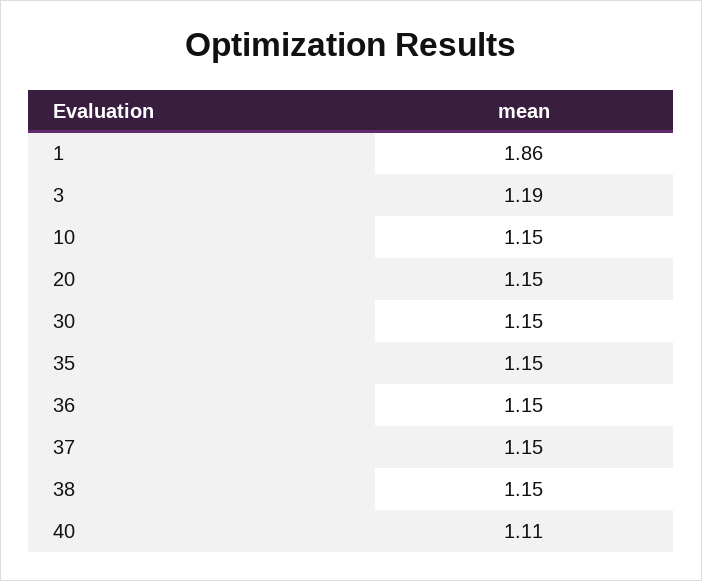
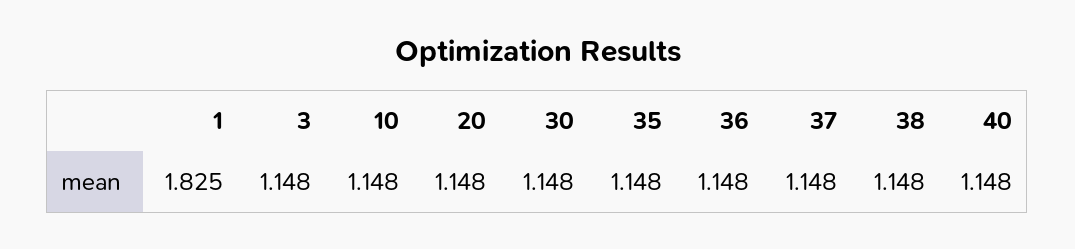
1: 1.86 -> 1.825
3: 1.19 -> 1.148
40: 1.11 -> 1.148

